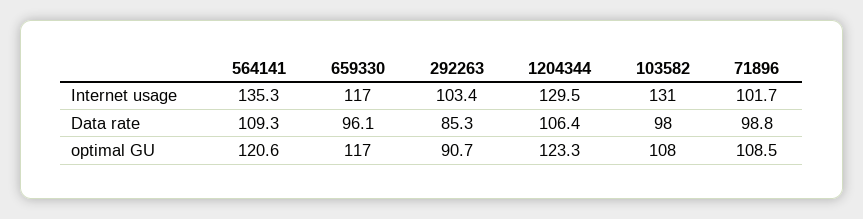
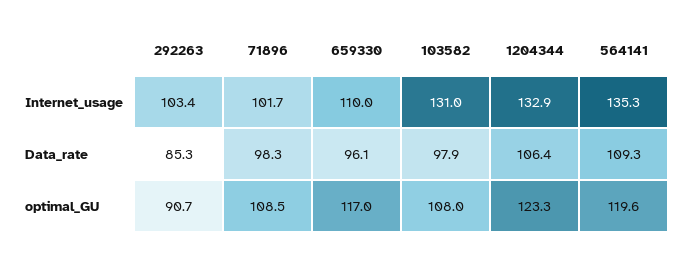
659330, Internet usage: 117 -> 110
1204344, Internet usage: 129.5 -> 132.9
71896, Data rate: 98.8 -> 98.3
564141, optimal GU: 120.6 -> 119.6

